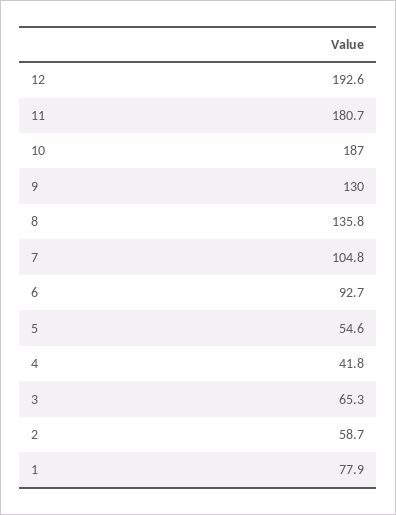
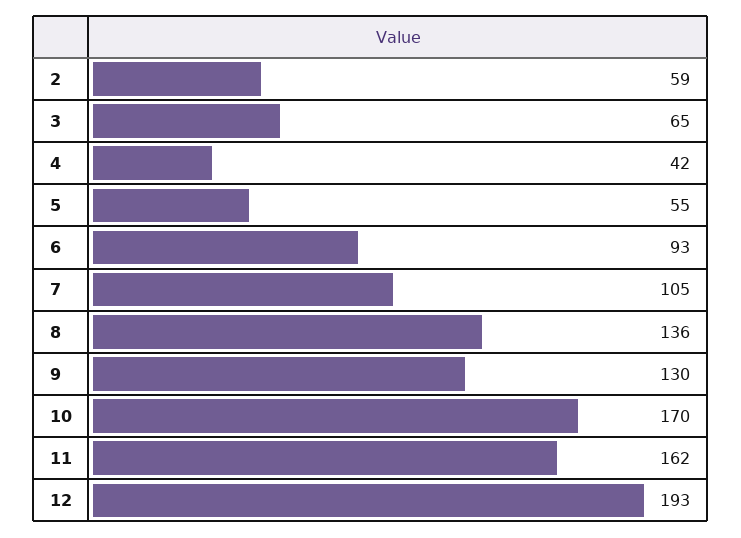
11: 180.7 -> 162
10: 187 -> 170
1: 77.9 -> none

